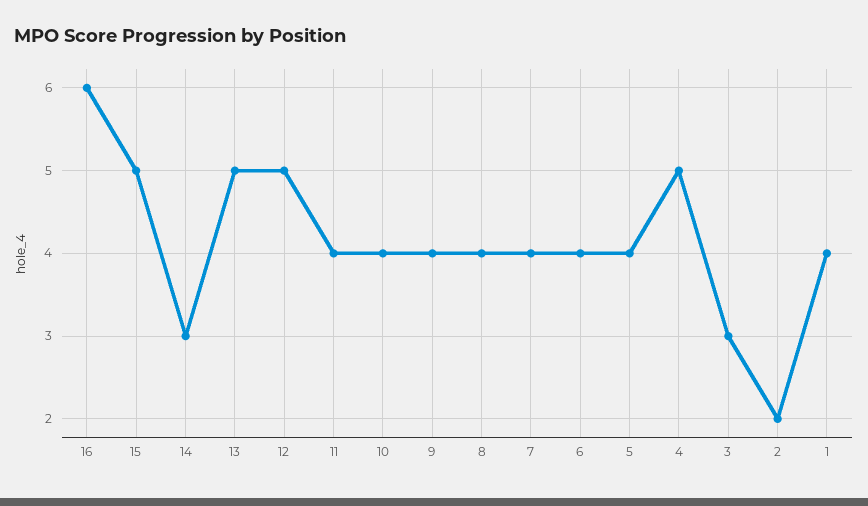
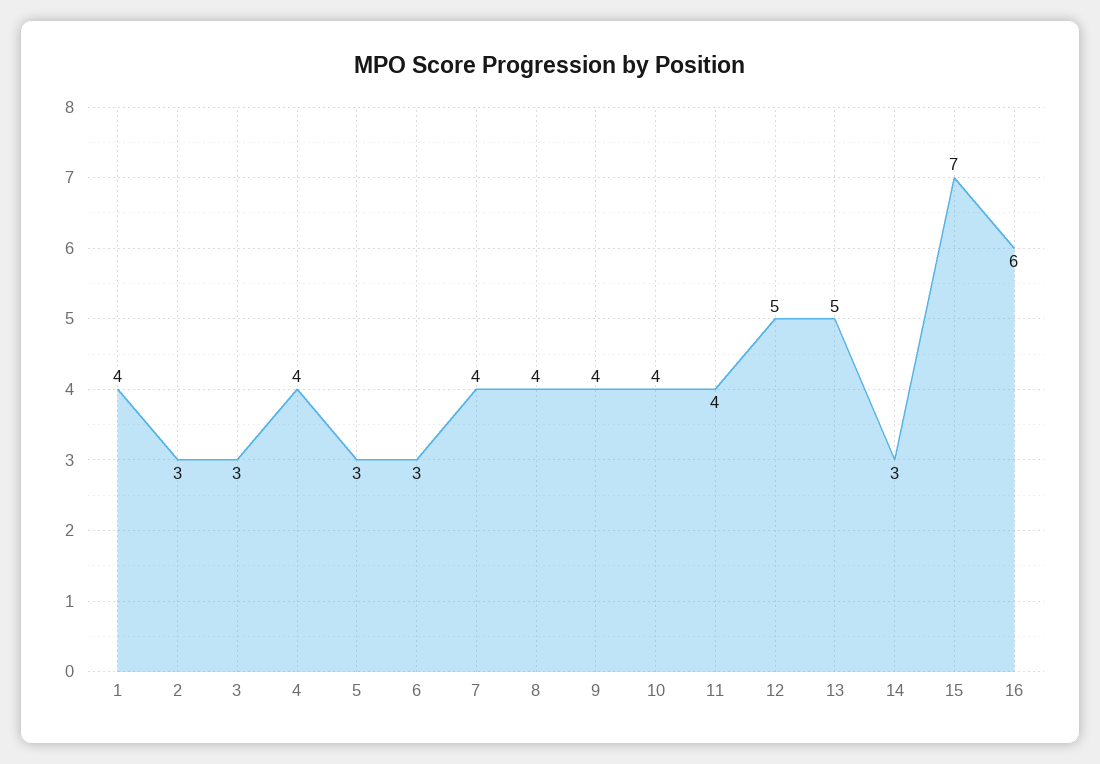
15: 5 -> 7
6: 4 -> 3
5: 4 -> 3
4: 5 -> 4
2: 2 -> 3

